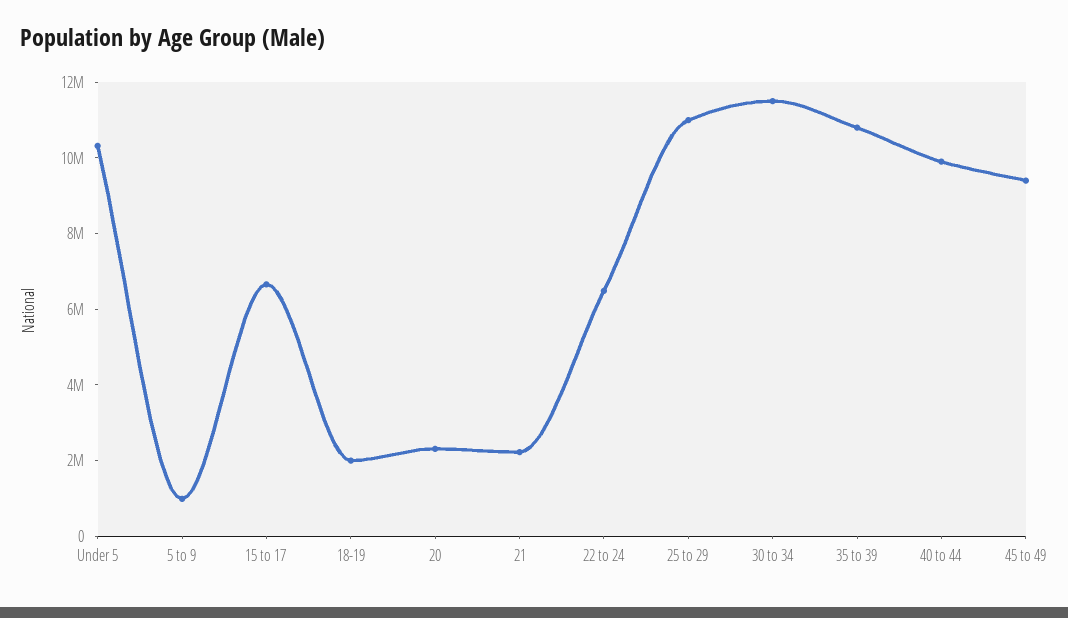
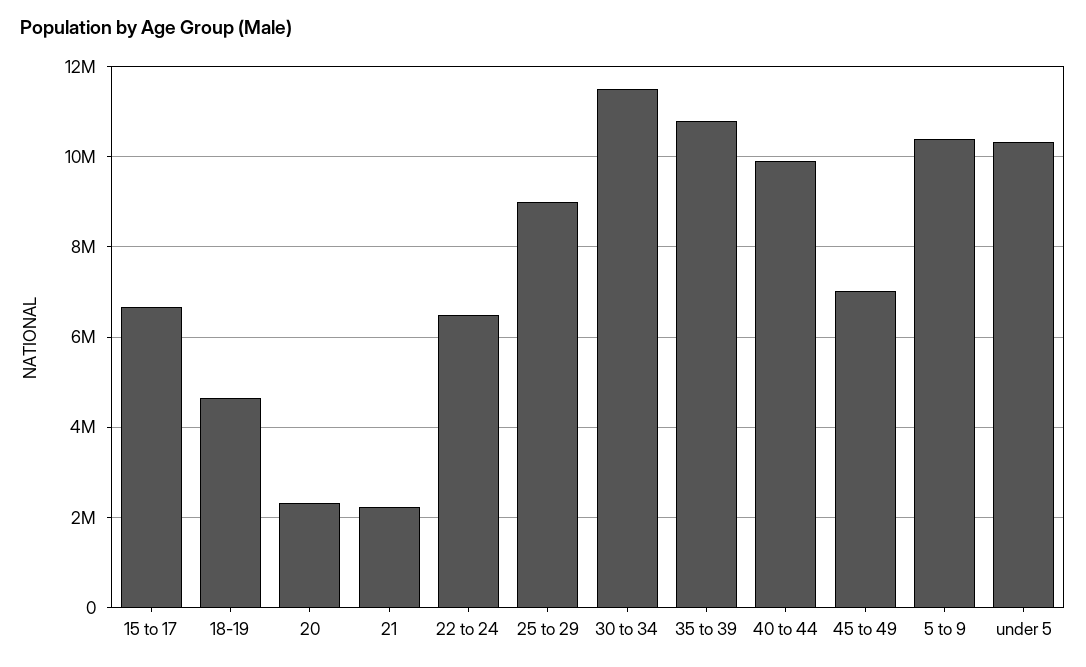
5 to 9: 1000000 -> 10400000
18-19: 2000000 -> 4600000
25 to 29: 11000000 -> 9000000
45 to 49: 9500000 -> 7000000

